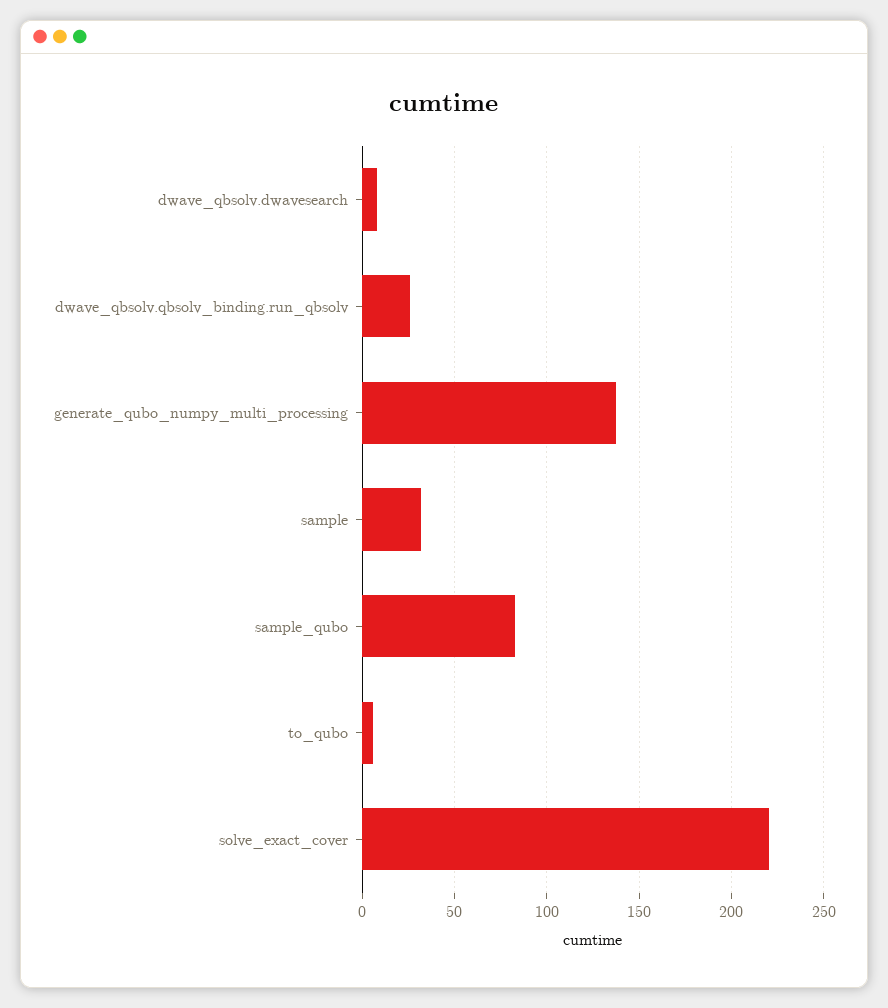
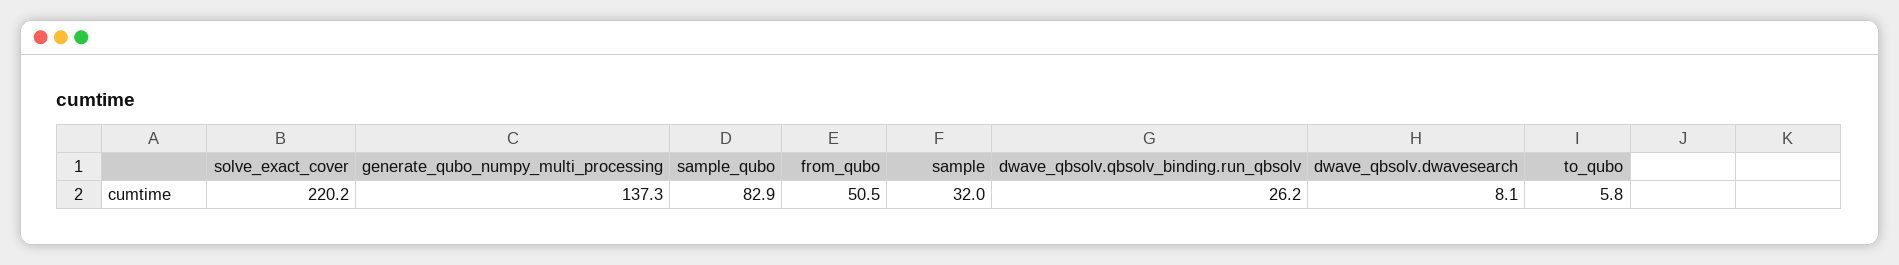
from_qubo: none -> 50.5

